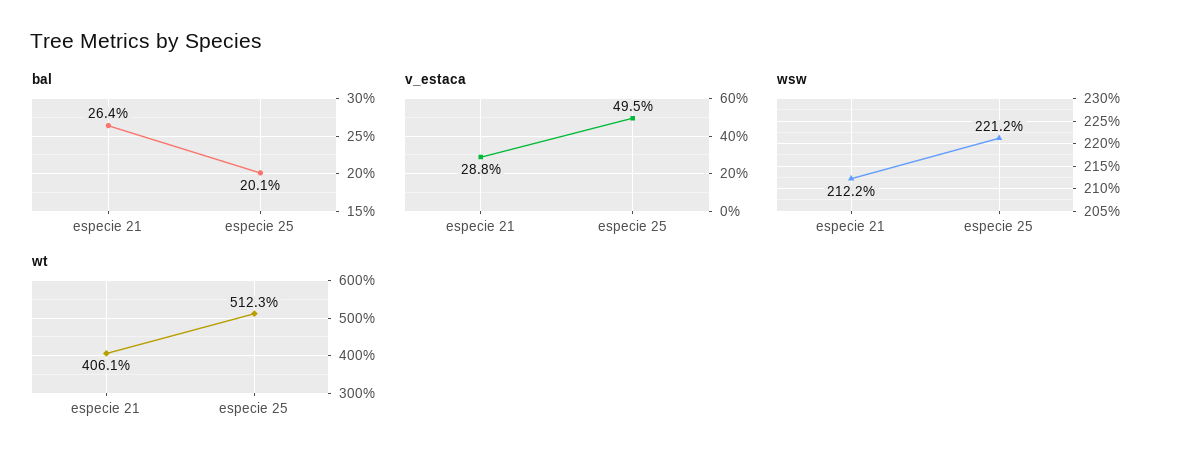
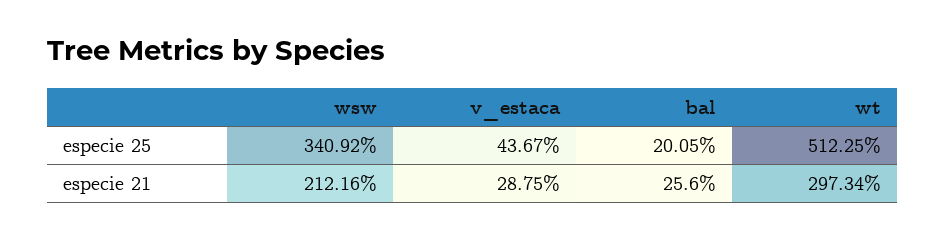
bal, especie 21: 26.4 -> 25.6
v_estaca, especie 25: 49.5 -> 43.67
wsw, especie 25: 221.2 -> 340.92
wt, especie 21: 406.1 -> 297.34

